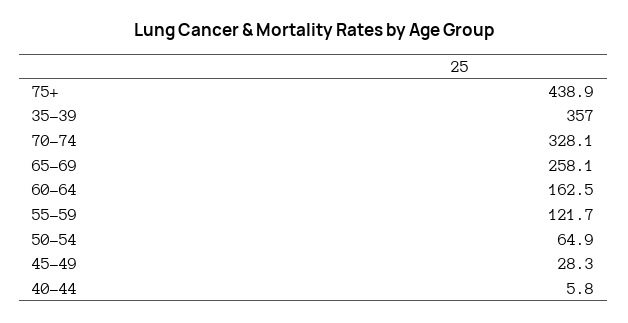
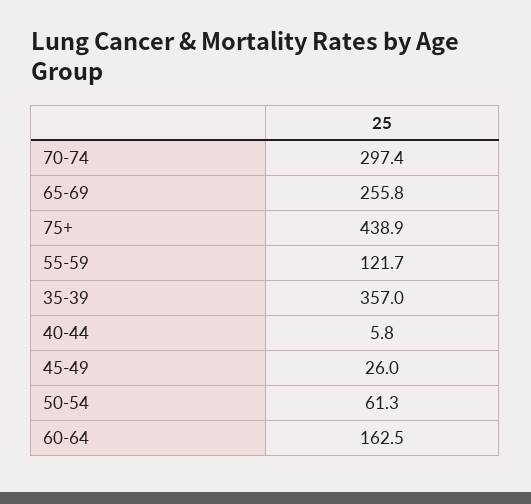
70-74: 328.1 -> 297.4
65-69: 258.1 -> 255.8
50-54: 64.9 -> 61.3
45-49: 28.3 -> 26

